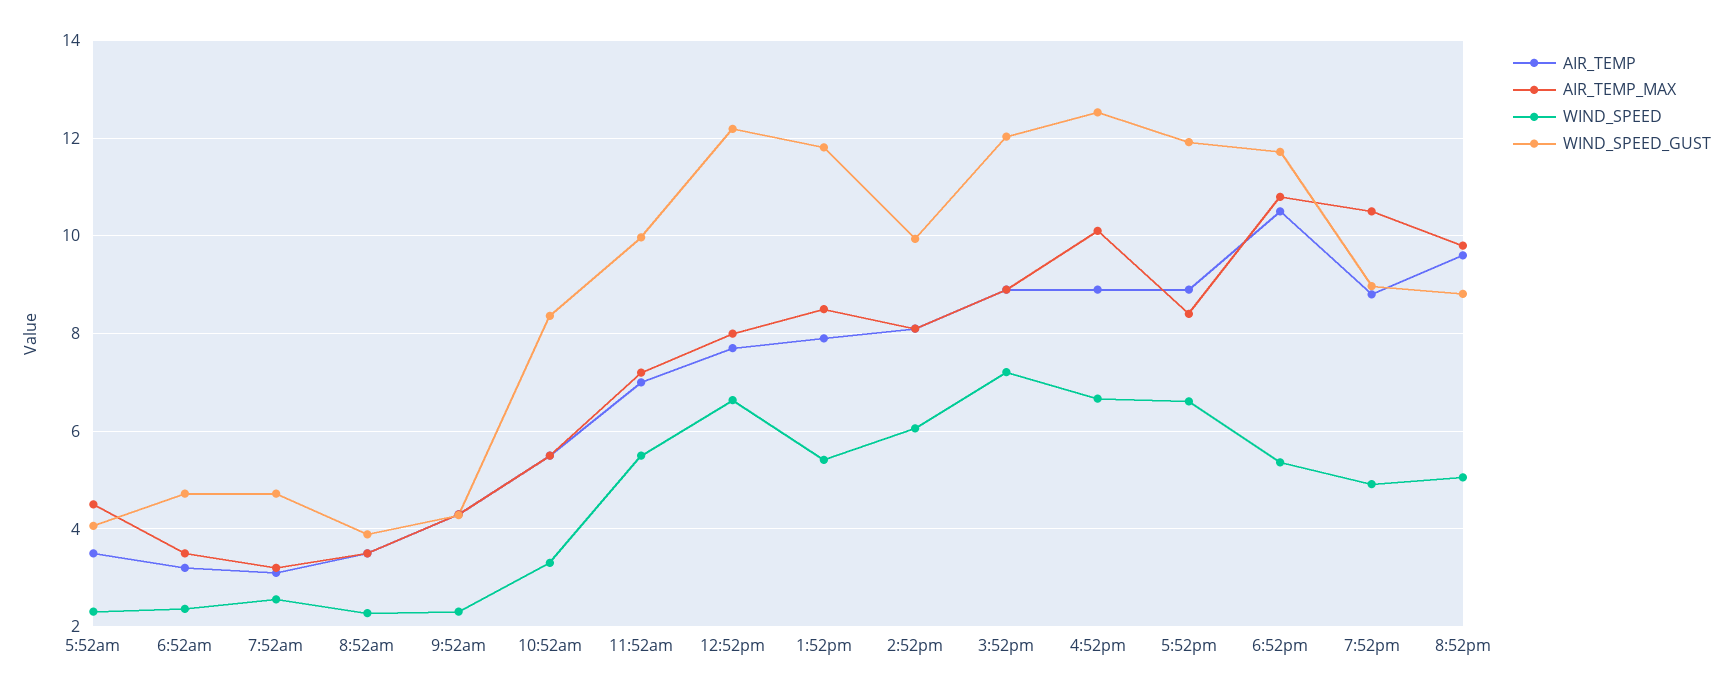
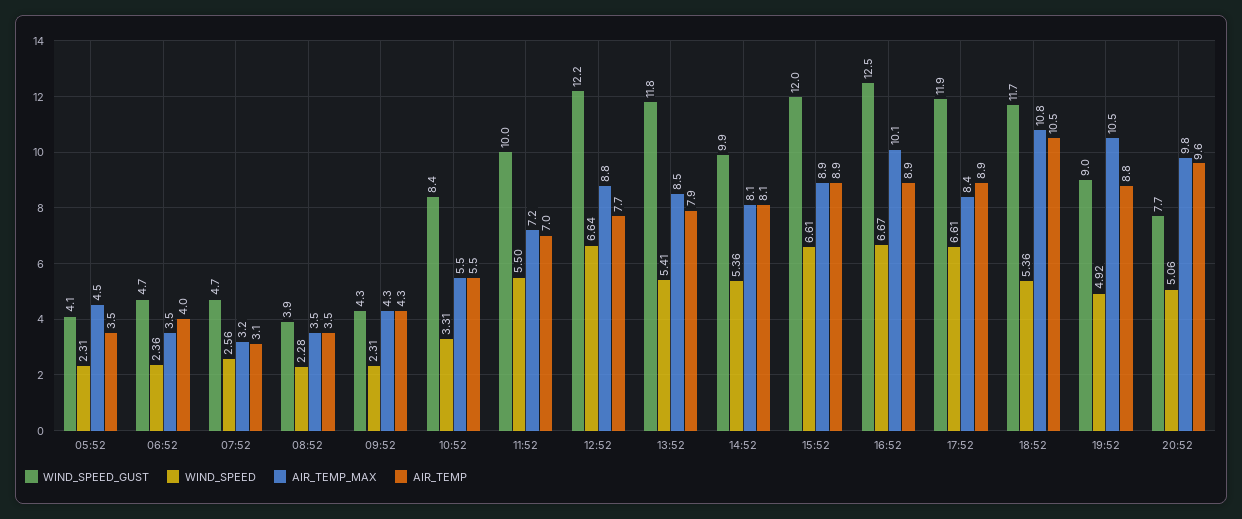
AIR_TEMP, 6:52am: 3.2 -> 4
AIR_TEMP_MAX, 12:52pm: 8 -> 8.8
WIND_SPEED, 2:52pm: 6 -> 5.36
WIND_SPEED, 3:52pm: 7.2 -> 6.61
WIND_SPEED_GUST, 8:52pm: 8.8 -> 7.7

